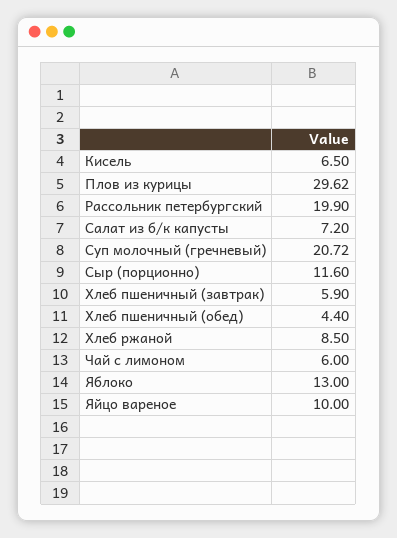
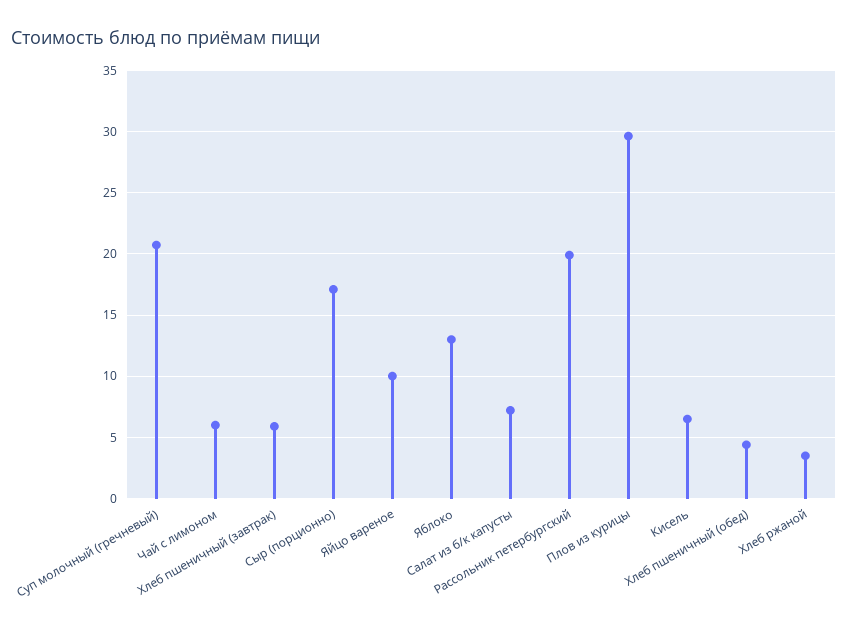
Сыр (порционно): 11.6 -> 17
Хлеб ржаной: 8.5 -> 3.5

